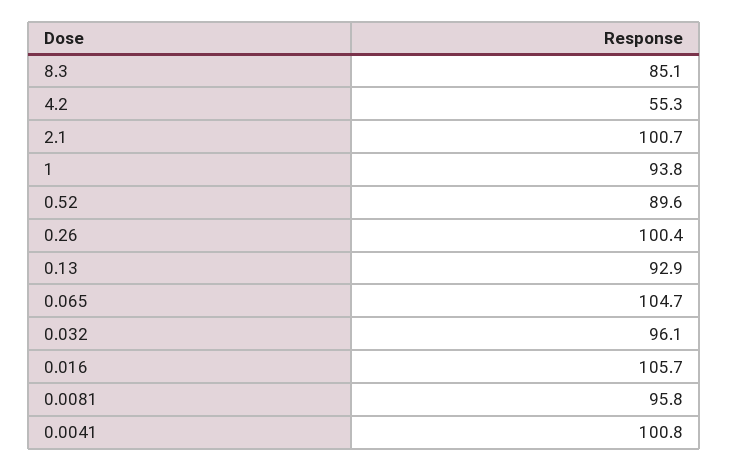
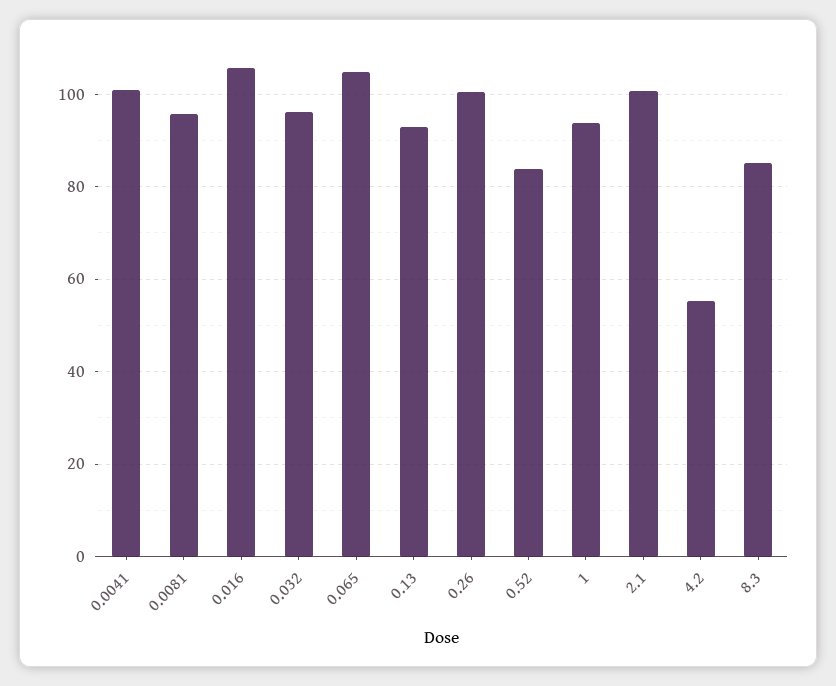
0.52: 89.6 -> 84

